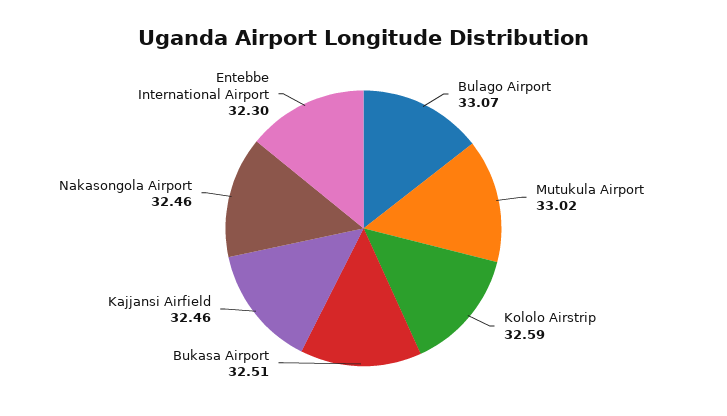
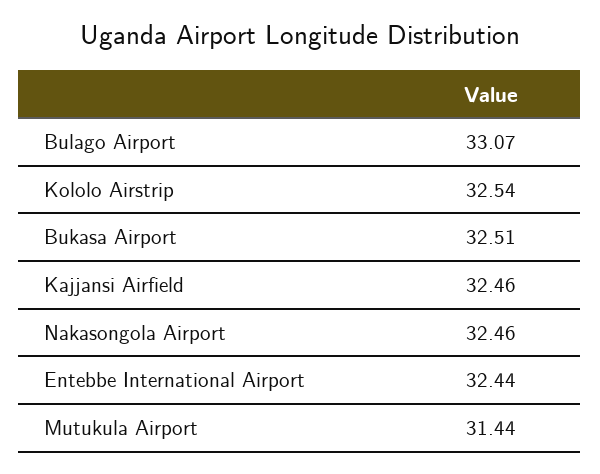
Mutukula Airport: 33.02 -> 31.44
Kololo Airstrip: 32.59 -> 32.54
Entebbe International Airport: 32.3 -> 32.44

